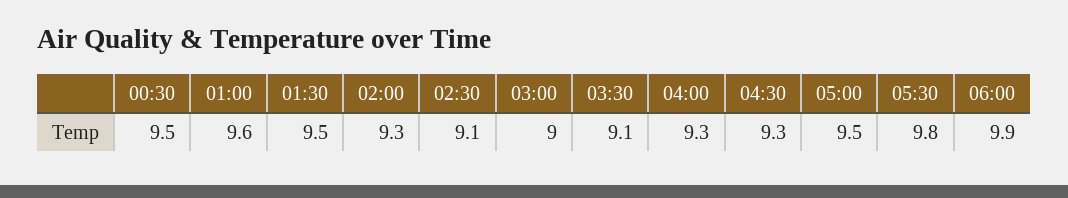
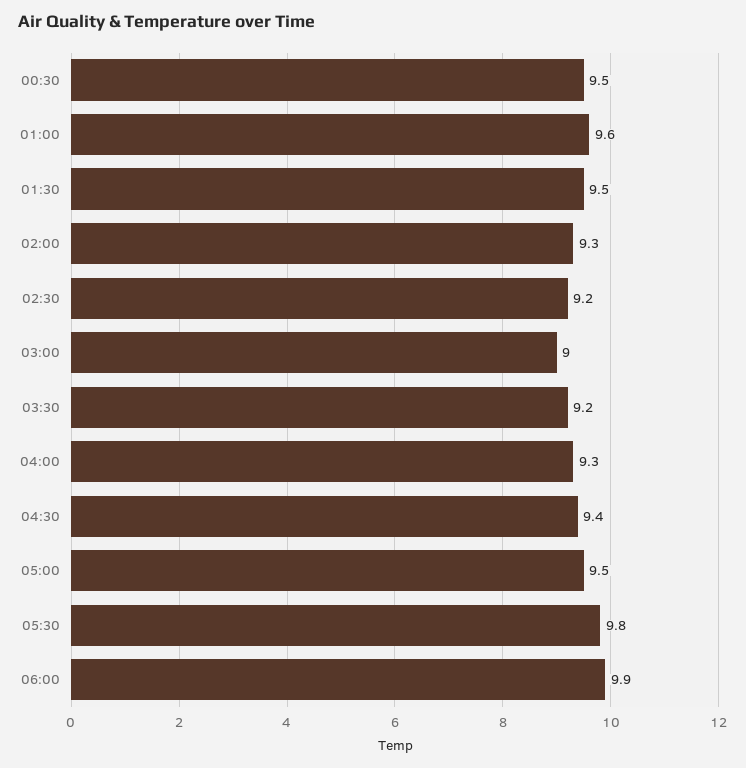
02:30: 9.1 -> 9.2
03:30: 9.1 -> 9.2
04:30: 9.3 -> 9.4

